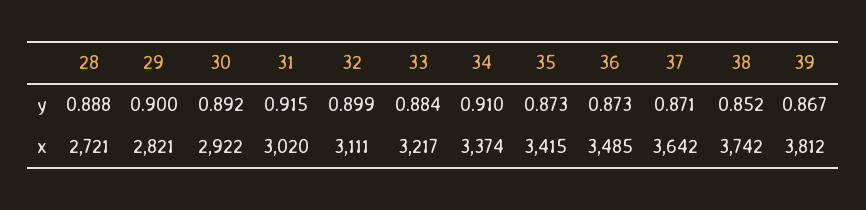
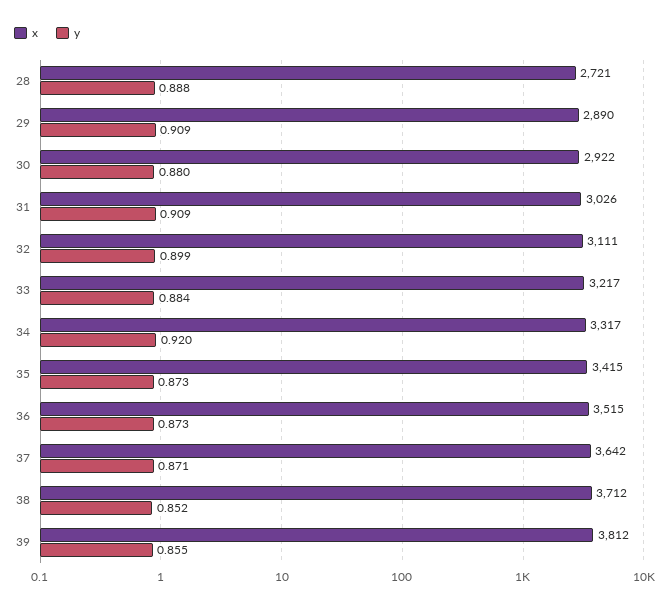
y, 29: 0.9 -> 0.909
y, 30: 0.892 -> 0.88
y, 31: 0.915 -> 0.909
y, 34: 0.91 -> 0.92
y, 39: 0.867 -> 0.855
x, 29: 2821 -> 2890
x, 31: 3020 -> 3026
x, 34: 3374 -> 3317
x, 36: 3485 -> 3515
x, 38: 3742 -> 3712

